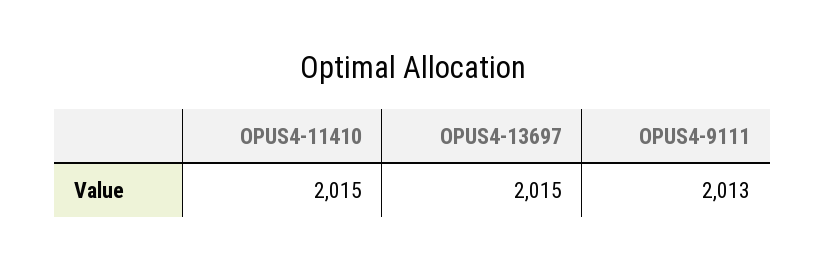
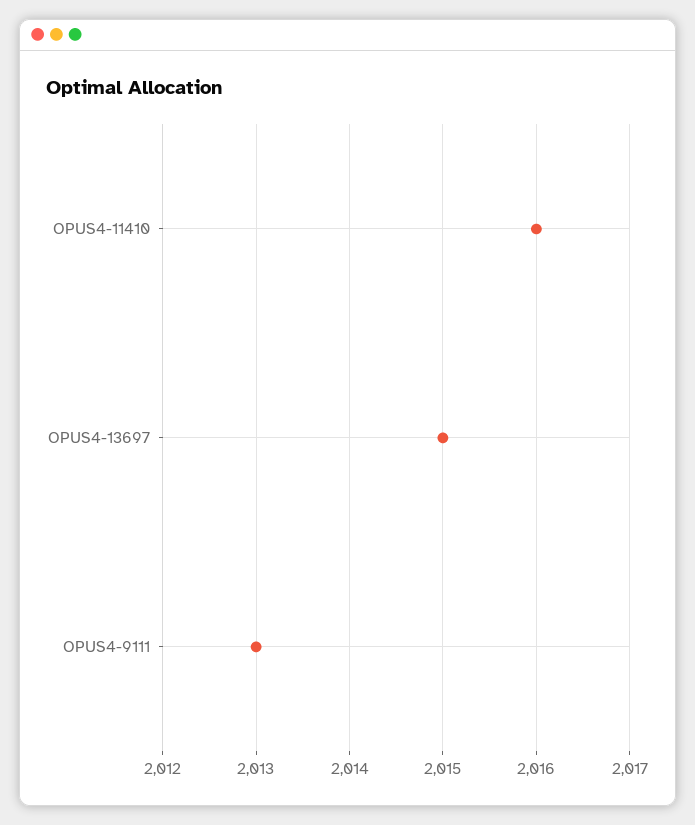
OPUS4-11410: 2015 -> 2016

